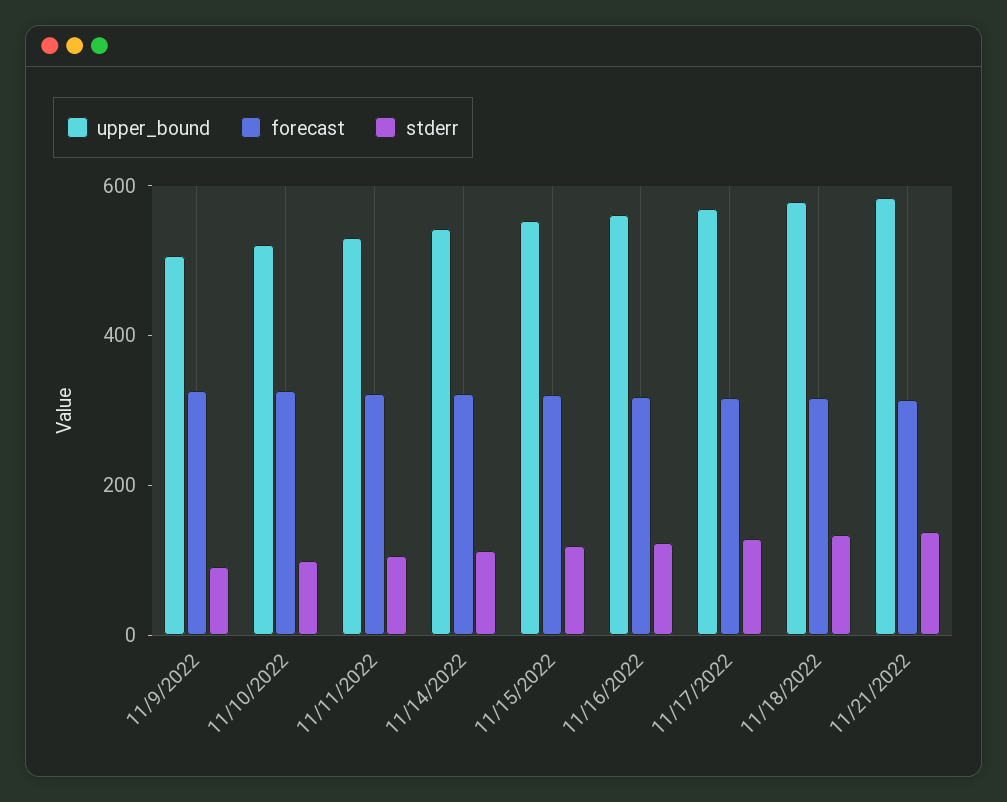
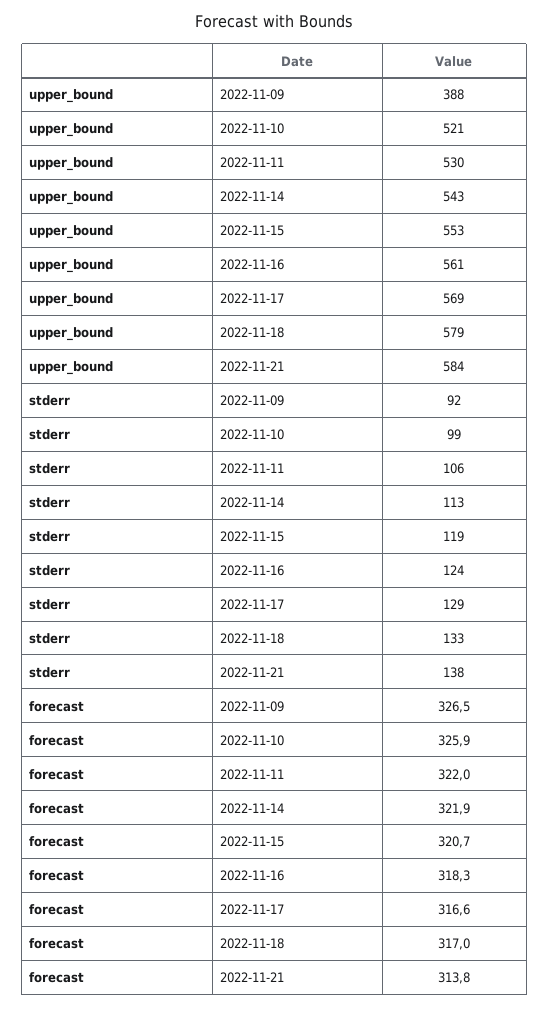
upper_bound, 11/9/2022: 500 -> 388

